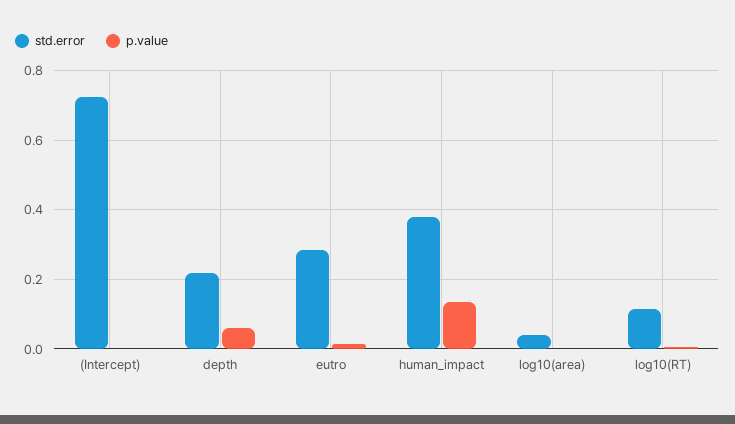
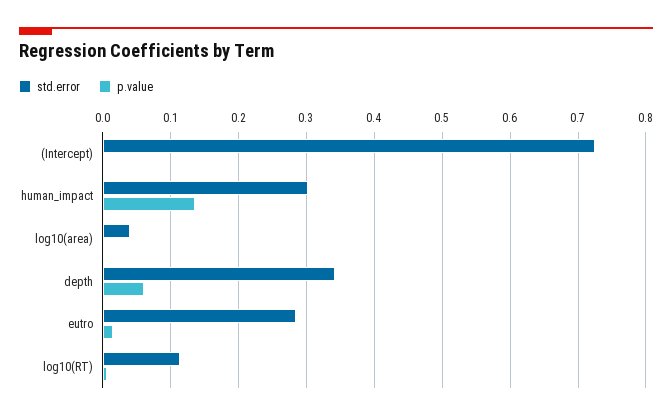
std.error, depth: 0.22 -> 0.34
std.error, human_impact: 0.38 -> 0.3

